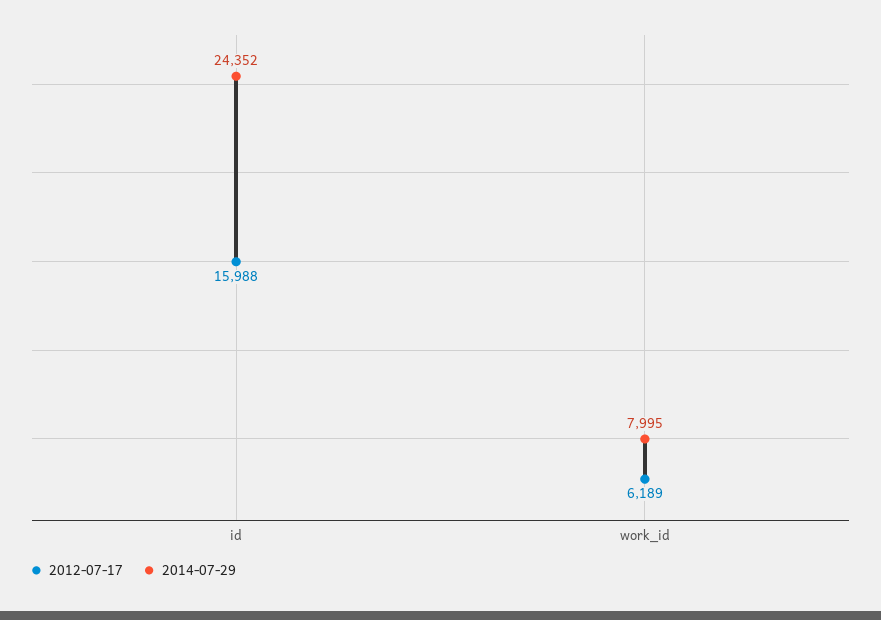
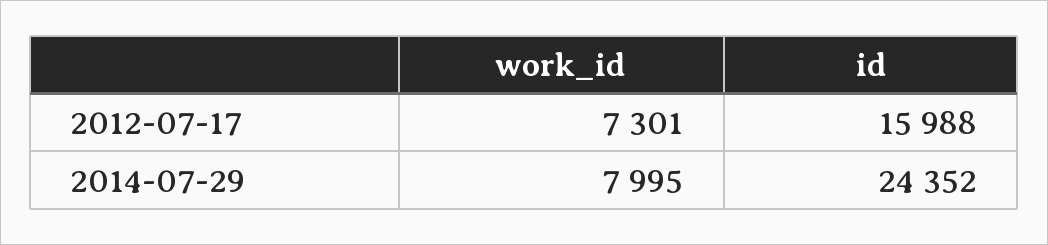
2012-07-17, work_id: 6189 -> 7301

